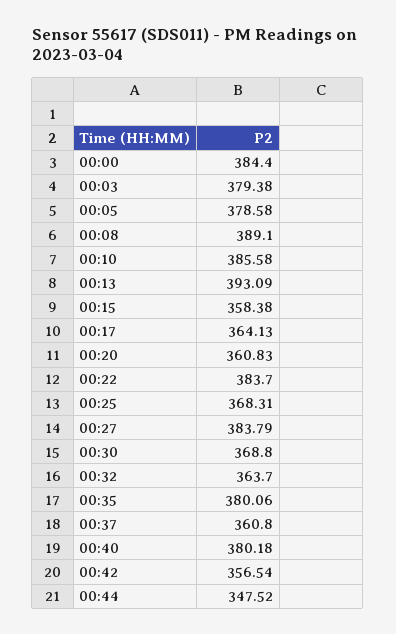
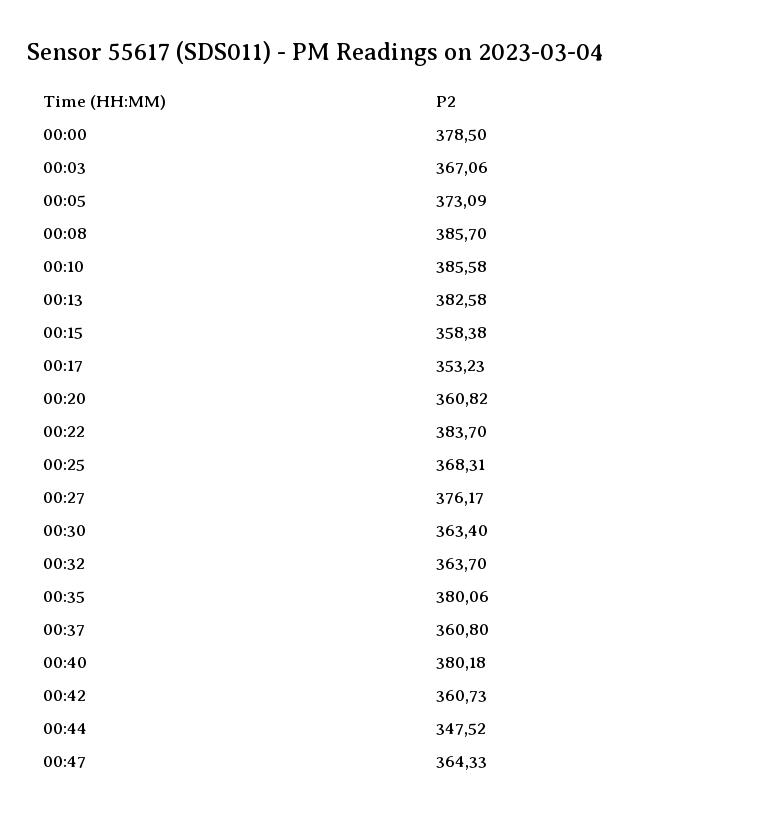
00:00: 384.4 -> 378.5
00:03: 379.38 -> 367.06
00:05: 378.58 -> 373.09
00:08: 389.1 -> 385.7
00:13: 393.09 -> 382.58
00:17: 364.13 -> 353.23
00:20: 360.83 -> 360.82
00:27: 383.79 -> 376.17
00:30: 368.8 -> 363.4
00:42: 356.54 -> 360.73
00:47: none -> 364.33

